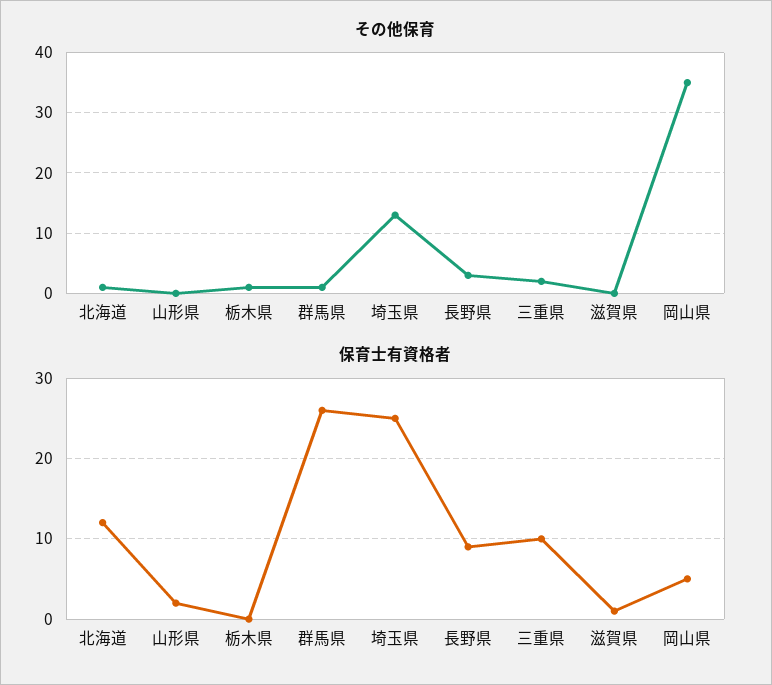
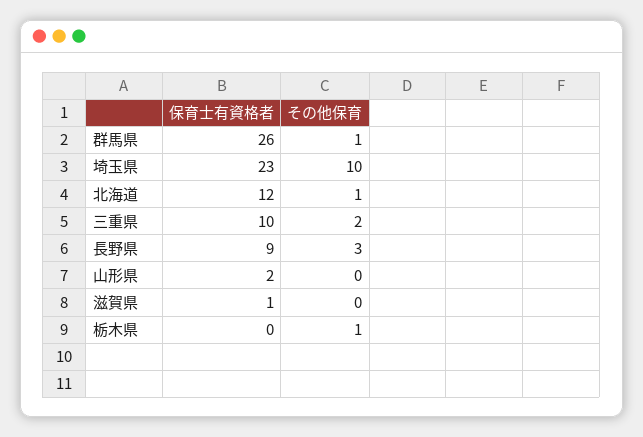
その他保育, 埼玉県: 13 -> 10
その他保育, 岡山県: 35 -> none
保育士有資格者, 埼玉県: 25 -> 23
保育士有資格者, 岡山県: 5 -> none

